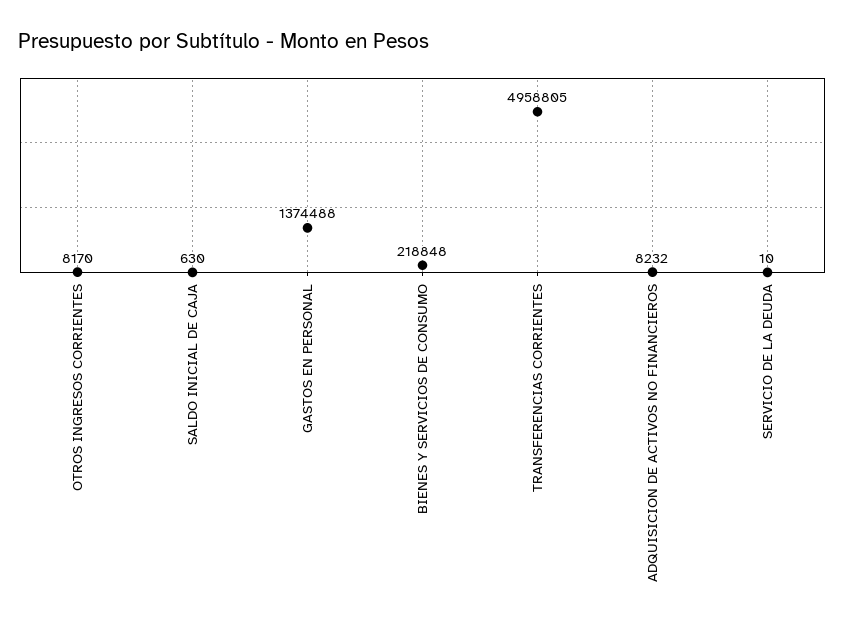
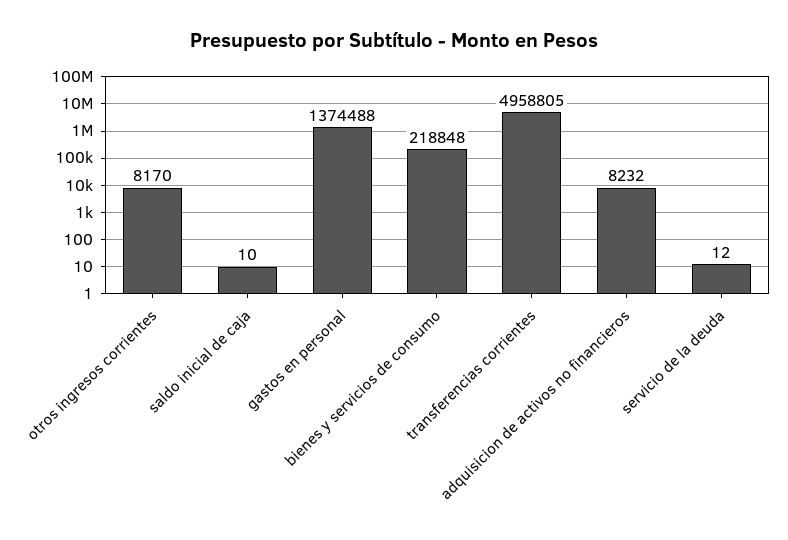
SALDO INICIAL DE CAJA: 630 -> 10
SERVICIO DE LA DEUDA: 10 -> 12

